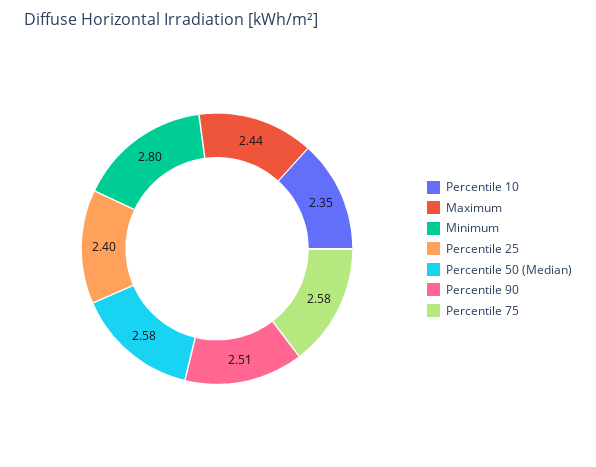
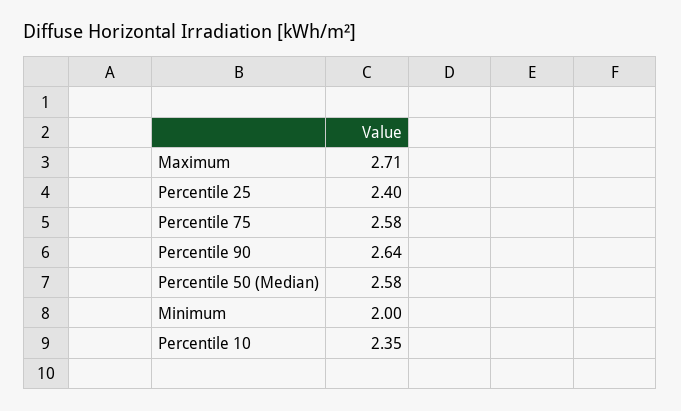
Maximum: 2.44 -> 2.71
Minimum: 2.8 -> 2
Percentile 90: 2.51 -> 2.64

